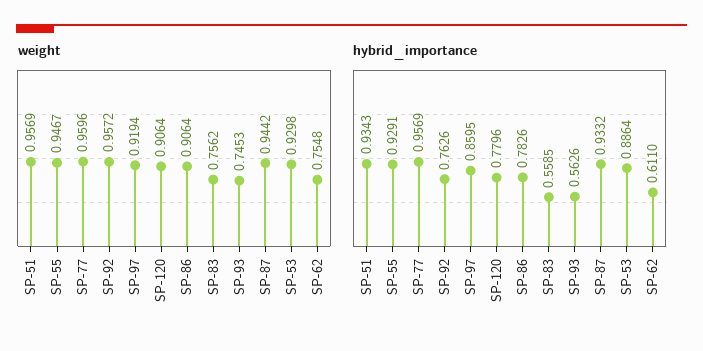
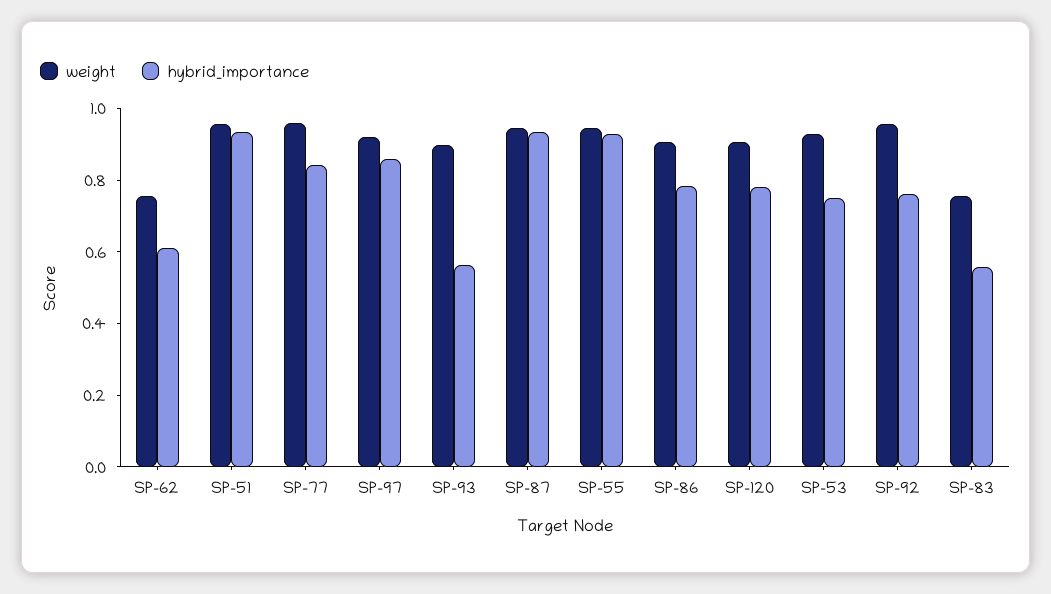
weight, SP-93: 0.7453 -> 0.9
hybrid_importance, SP-77: 0.9569 -> 0.85
hybrid_importance, SP-53: 0.8864 -> 0.75

